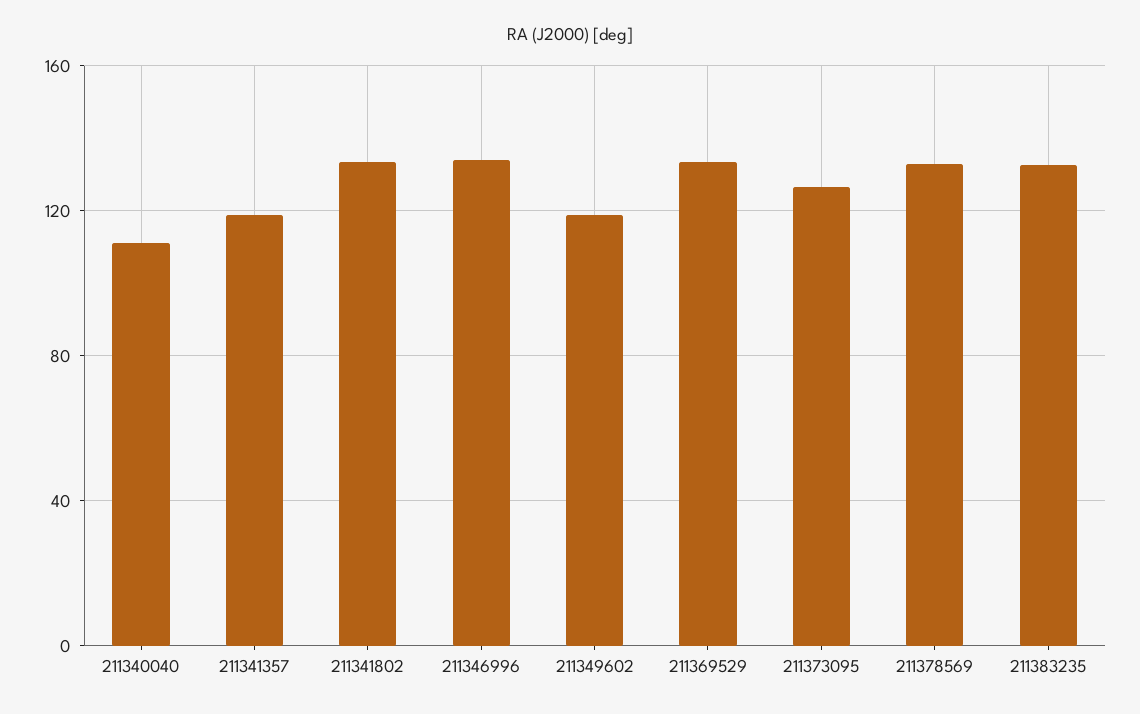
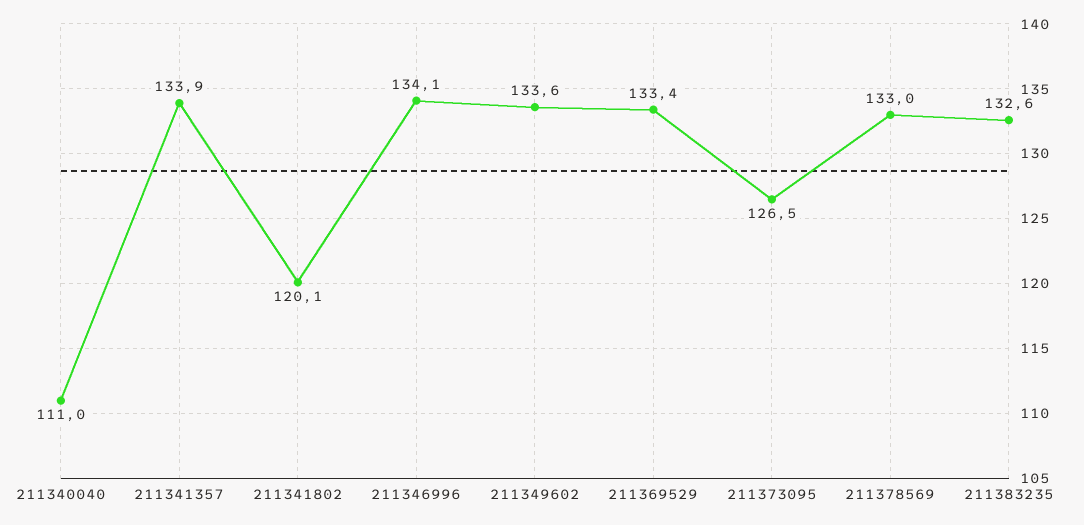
211341357: 120 -> 133.9
211341802: 135 -> 120.1
211349602: 120 -> 133.6

